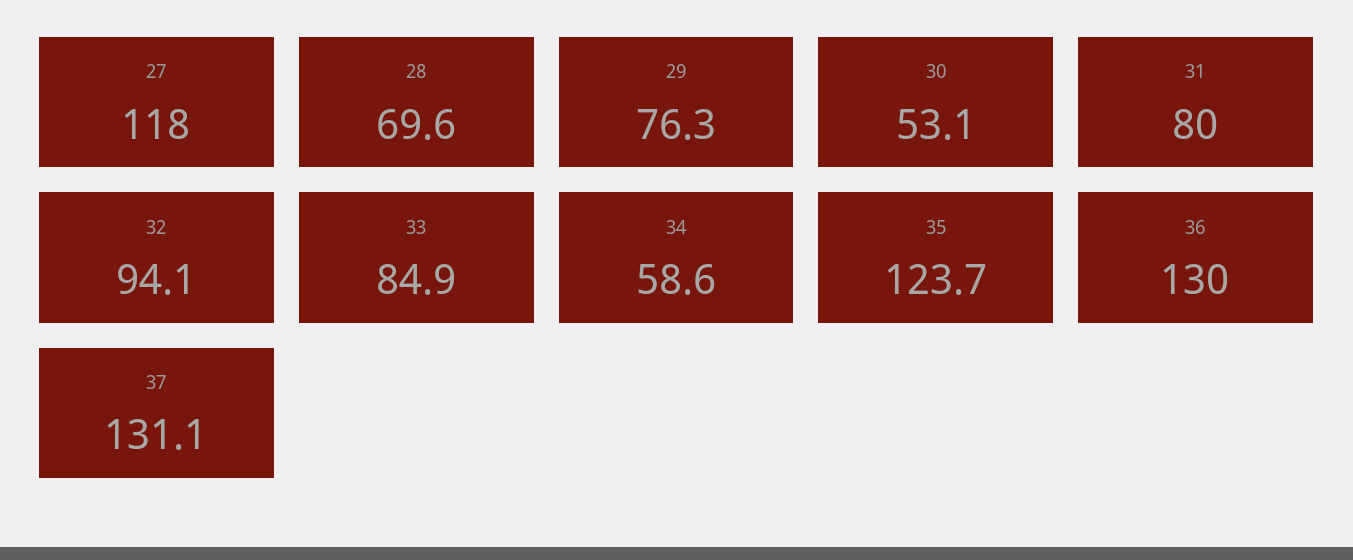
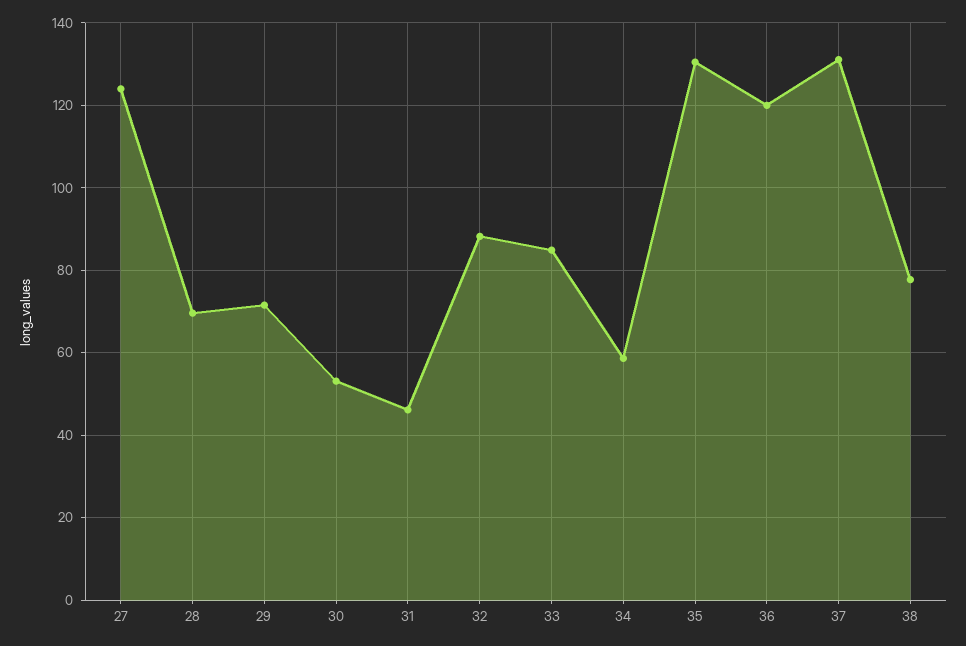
27: 118 -> 124
29: 76.3 -> 72
31: 80 -> 46
32: 94.1 -> 88
35: 123.7 -> 130
36: 130 -> 120
38: none -> 78

